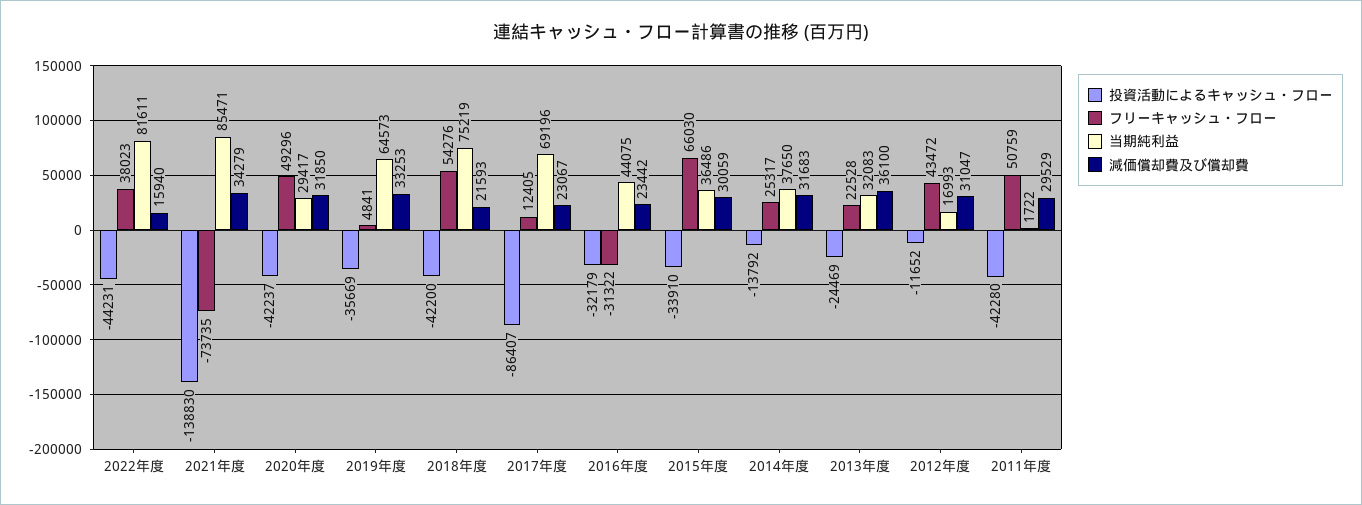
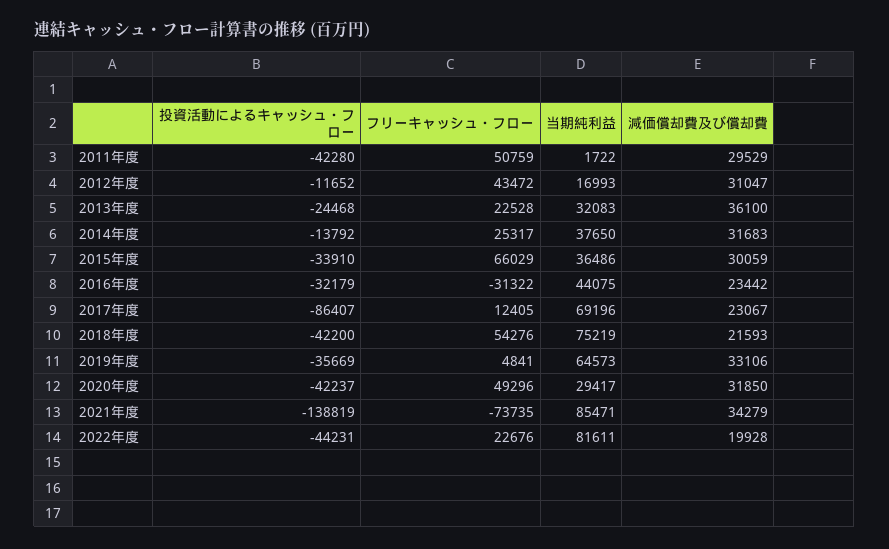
フリーキャッシュ・フロー, 2022年度: 38023 -> 22676
減価償却費及び償却費, 2022年度: 15940 -> 19928
投資活動によるキャッシュ・フロー, 2021年度: -138830 -> -138819
減価償却費及び償却費, 2019年度: 33253 -> 33106
フリーキャッシュ・フロー, 2015年度: 66030 -> 66029
投資活動によるキャッシュ・フロー, 2013年度: -24469 -> -24468

